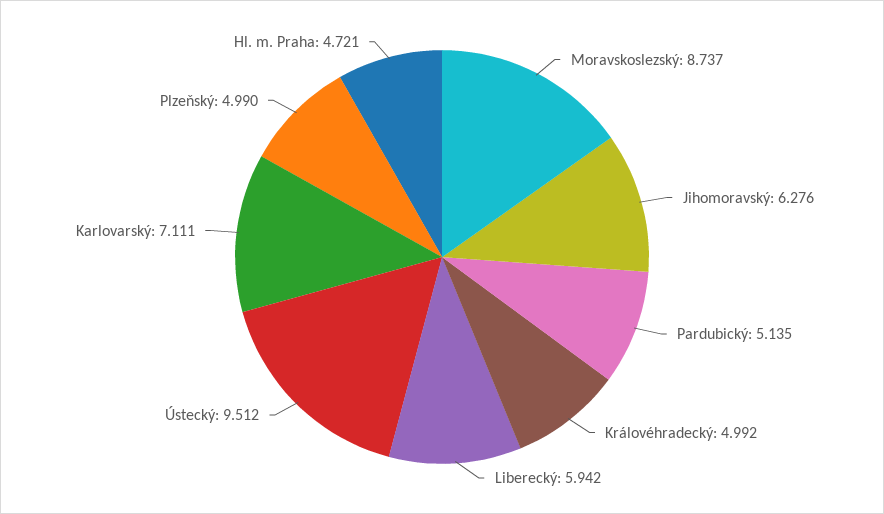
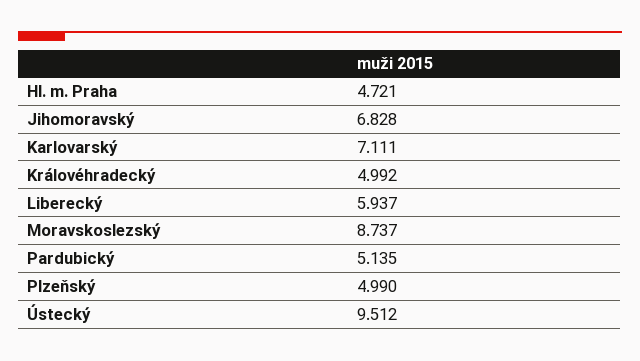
Jihomoravský: 6.276 -> 6.828
Liberecký: 5.942 -> 5.937

